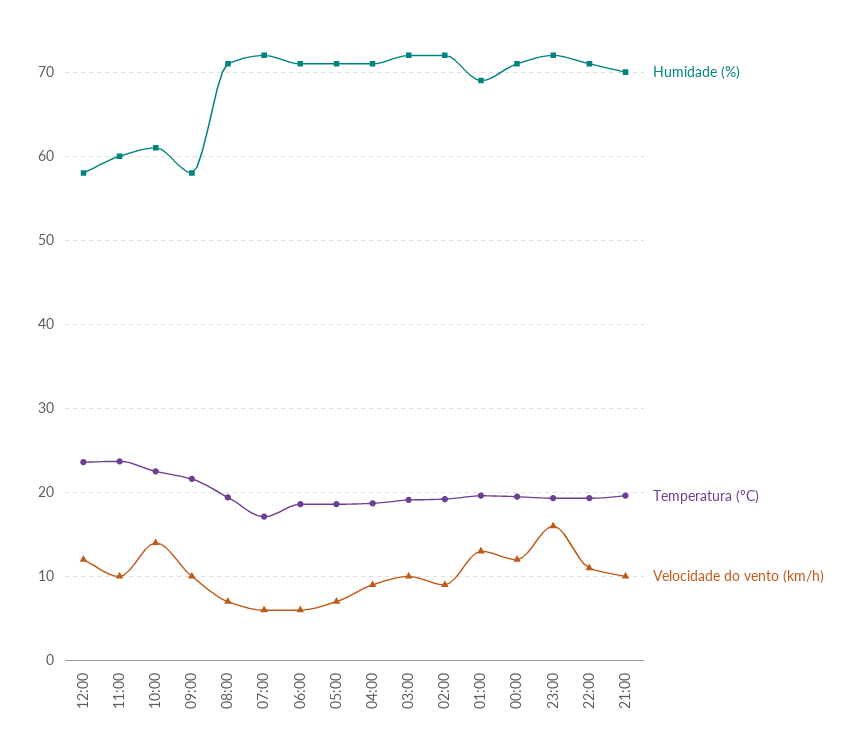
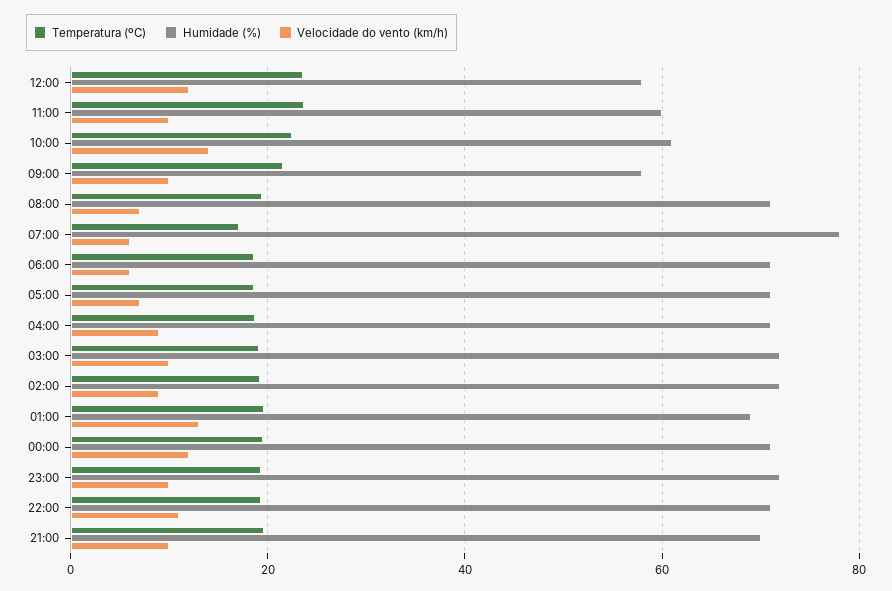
Humidade (%), 07:00: 72 -> 78
Velocidade do vento (km/h), 23:00: 16 -> 10

